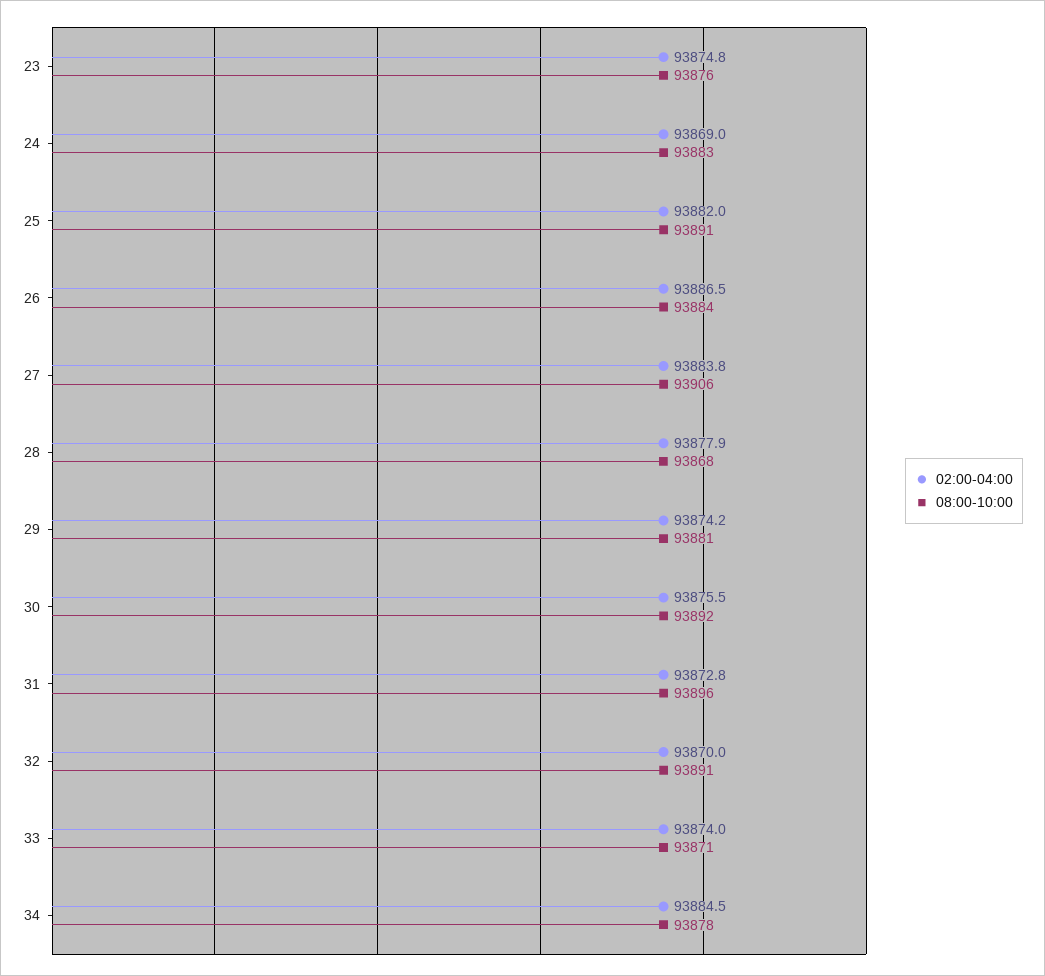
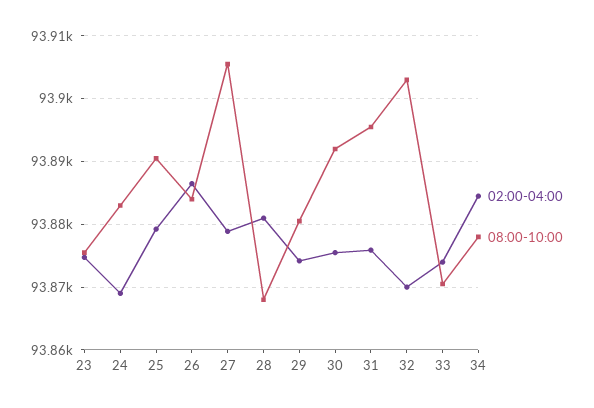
02:00-04:00, 25: 93882 -> 93879
02:00-04:00, 27: 93883.8 -> 93879
02:00-04:00, 28: 93877.9 -> 93881
02:00-04:00, 31: 93872.8 -> 93876
08:00-10:00, 32: 93891 -> 93903

